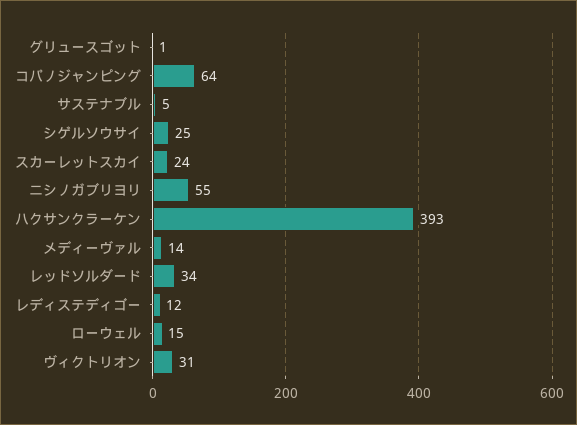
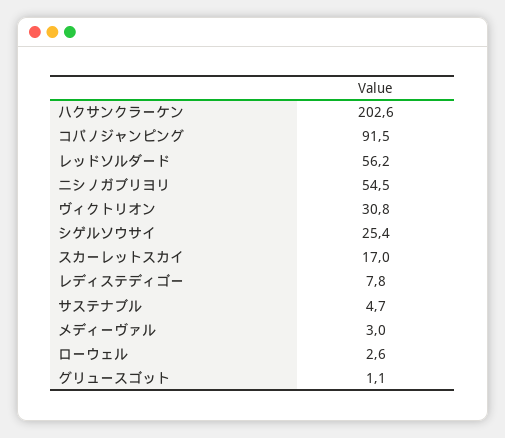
コパノジャンピング: 64 -> 91.5
スカーレットスカイ: 24 -> 17
ハクサンクラーケン: 393 -> 202.6
メディーヴァル: 14 -> 3
レッドソルダード: 34 -> 56.2
レディステディゴー: 12 -> 7.8
ローウェル: 15 -> 2.6

